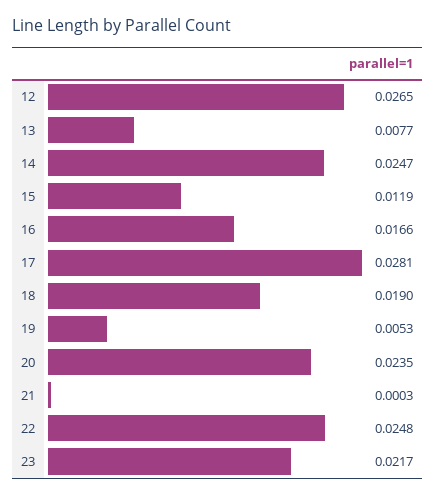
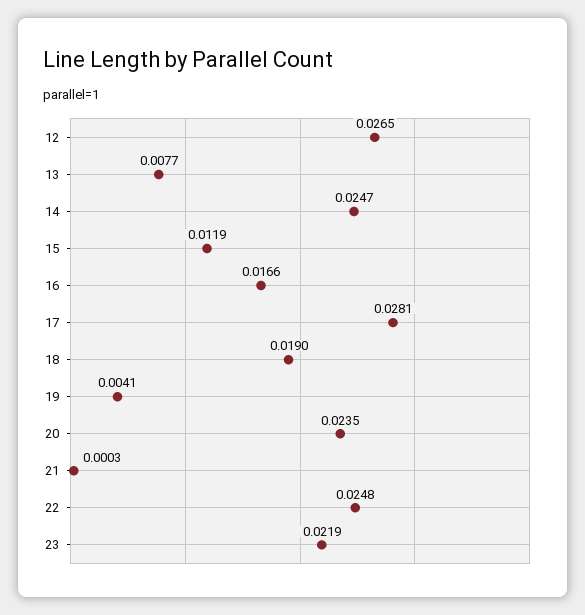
19: 0.0053 -> 0.0041
23: 0.0217 -> 0.0219

